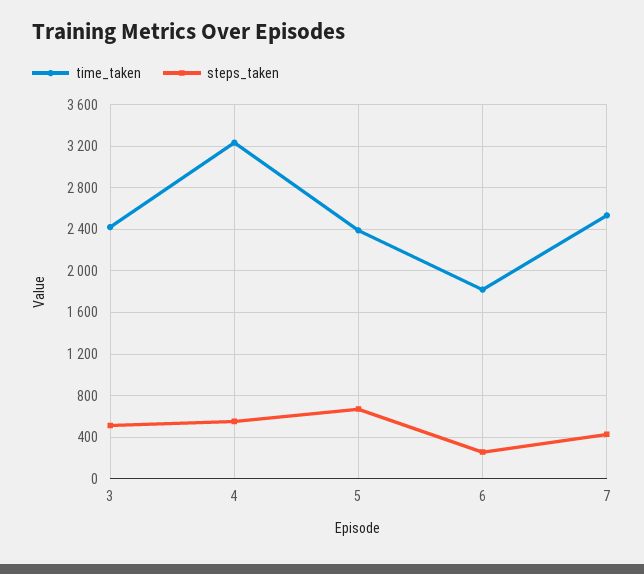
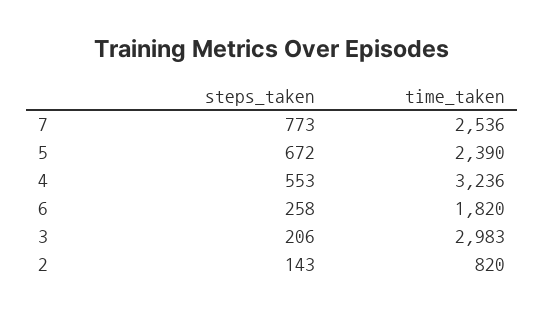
time_taken, 3: 2400 -> 2983
steps_taken, 3: 500 -> 206
steps_taken, 7: 400 -> 773
steps_taken, 2: none -> 143
time_taken, 2: none -> 820

